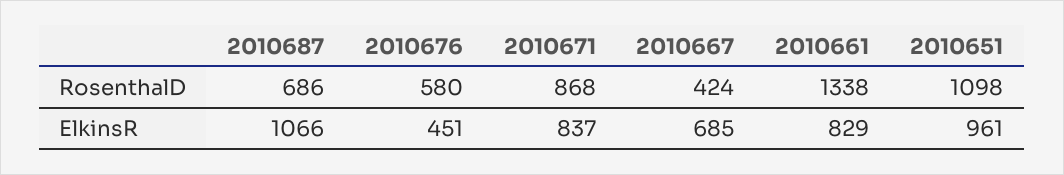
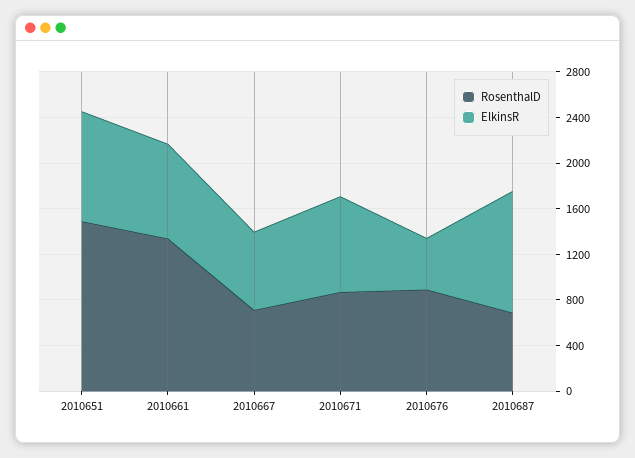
RosenthalD, 2010676: 580 -> 900
RosenthalD, 2010667: 424 -> 700
RosenthalD, 2010651: 1098 -> 1500

